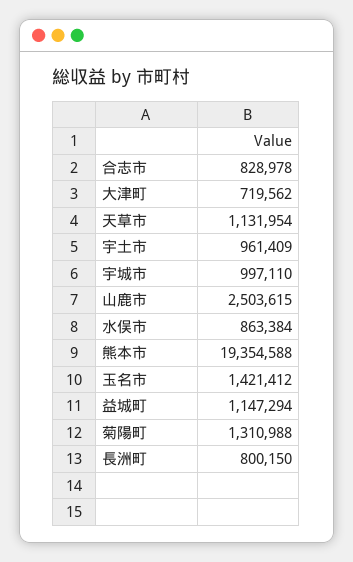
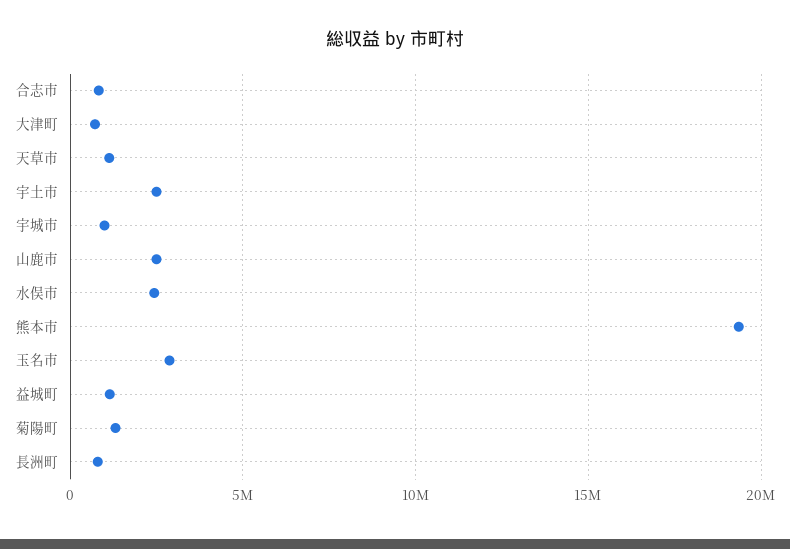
宇土市: 961409 -> 2500000
水俣市: 863384 -> 2500000
玉名市: 1421412 -> 3000000

